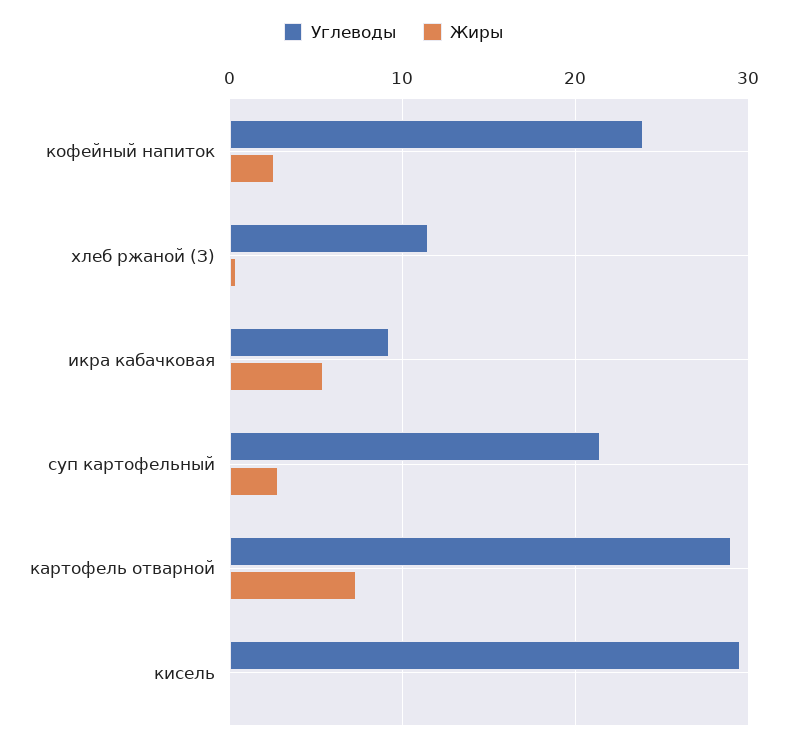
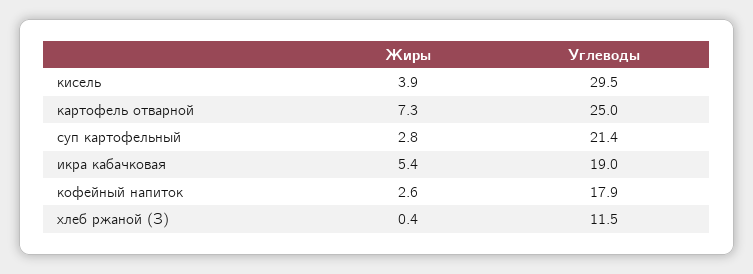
Углеводы, кофейный напиток: 24 -> 17.9
Углеводы, икра кабачковая: 9 -> 19
Углеводы, картофель отварной: 29 -> 25
Жиры, кисель: 0 -> 3.9

